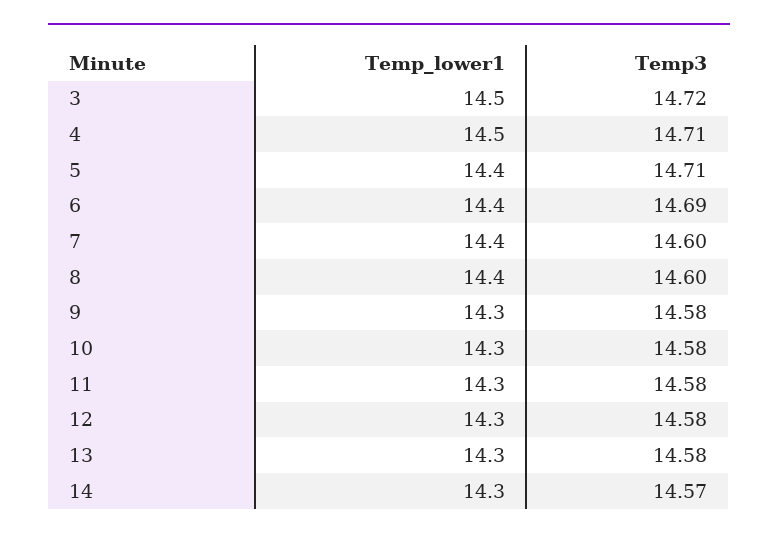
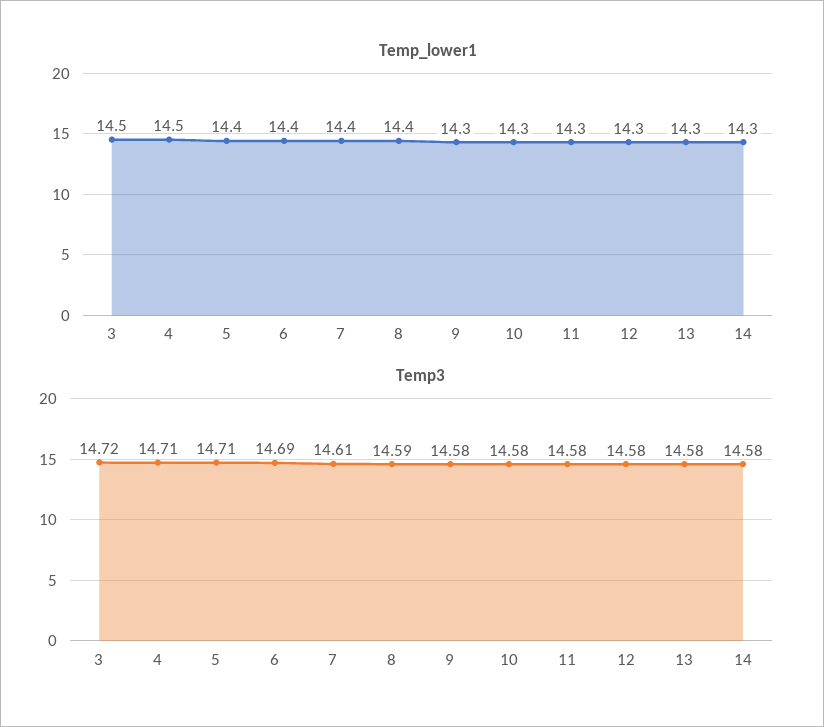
Temp3, 7: 14.6 -> 14.61
Temp3, 8: 14.6 -> 14.59
Temp3, 14: 14.57 -> 14.58

